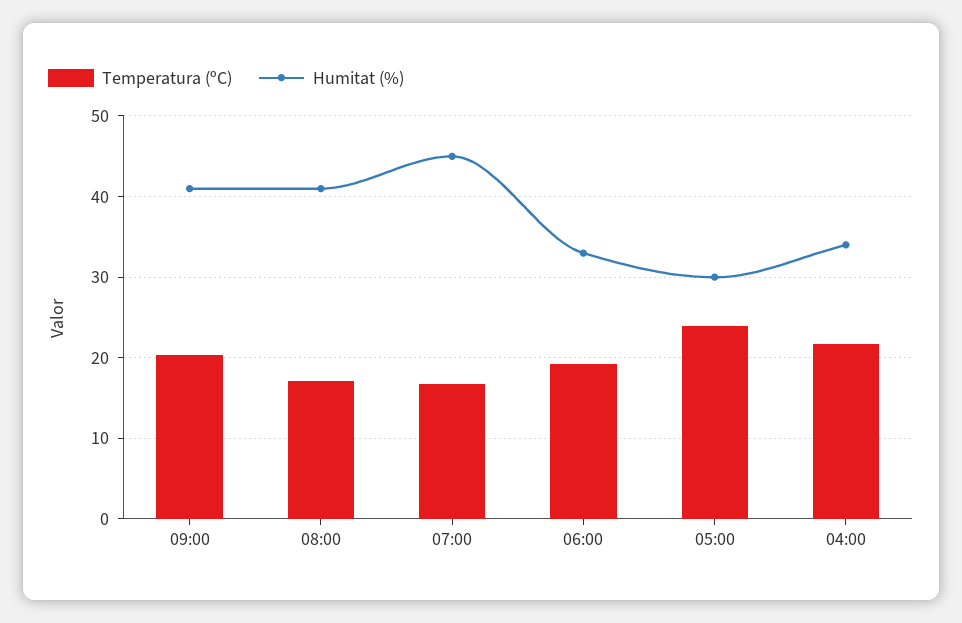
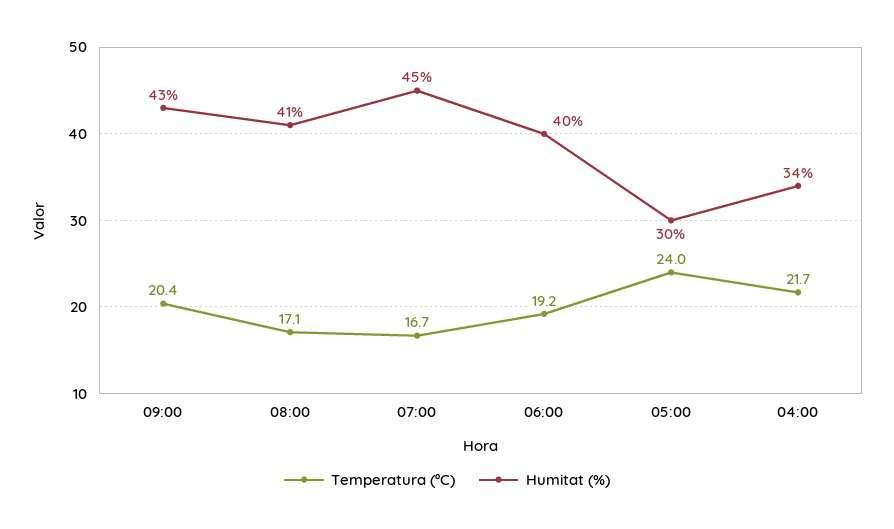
Humitat (%), 09:00: 41 -> 43
Humitat (%), 06:00: 33 -> 40

